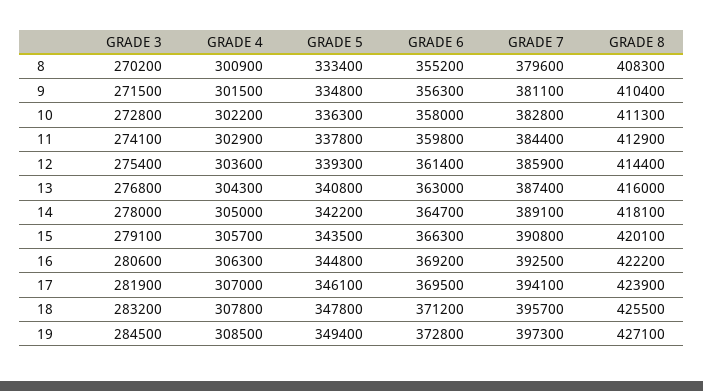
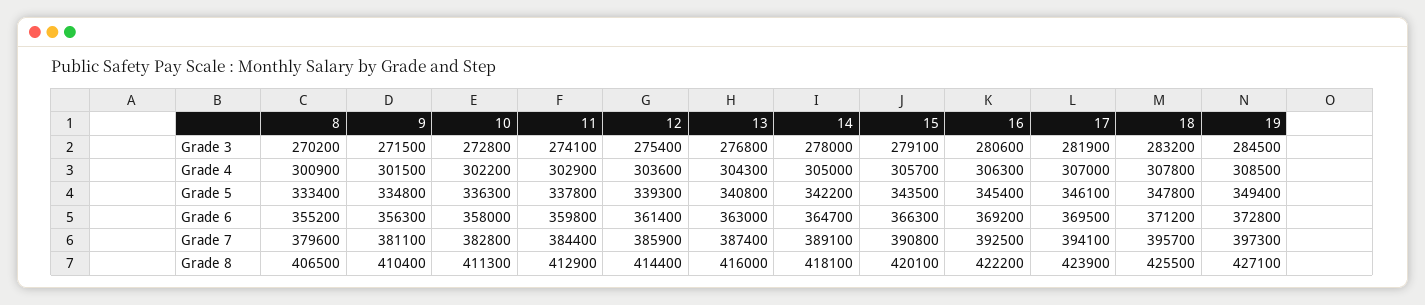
GRADE 8, 8: 408300 -> 406500
GRADE 5, 16: 344800 -> 345400

